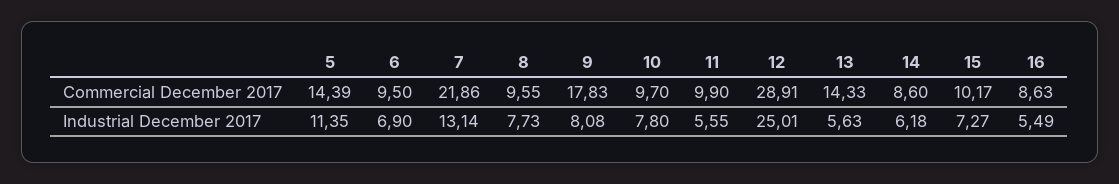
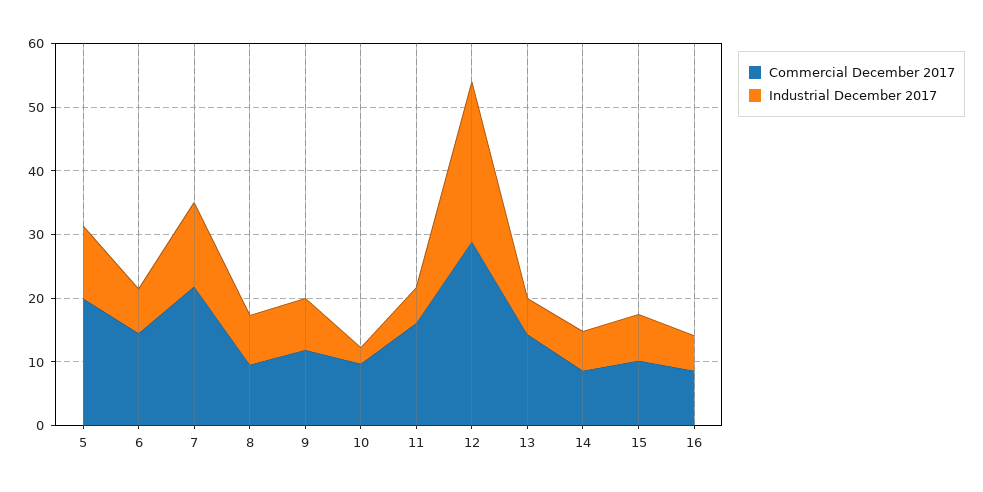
Commercial December 2017, 5: 14.39 -> 20
Commercial December 2017, 6: 9.5 -> 14
Commercial December 2017, 9: 17.83 -> 12
Commercial December 2017, 11: 9.9 -> 16
Industrial December 2017, 10: 7.8 -> 2

